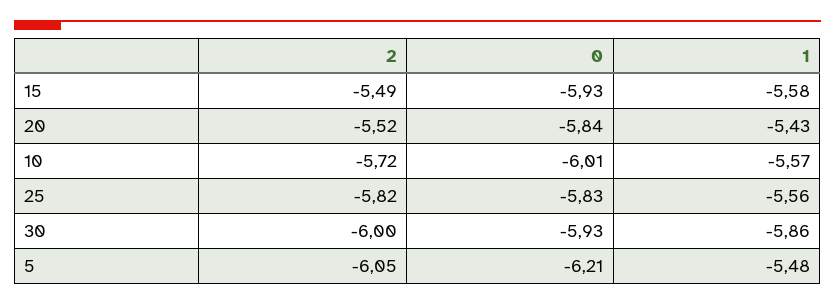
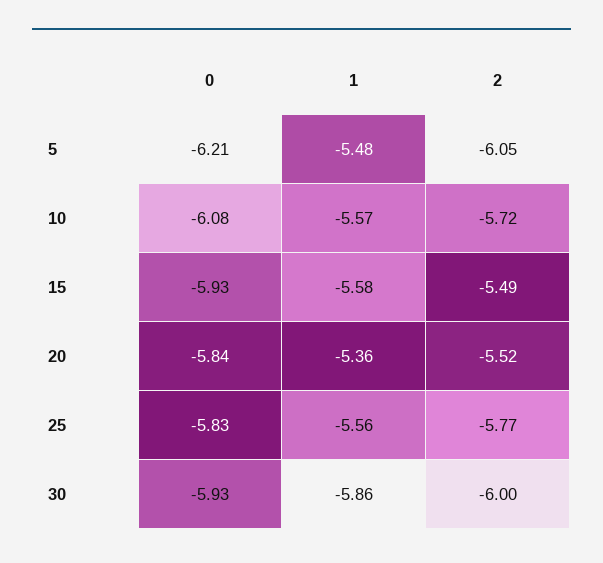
1, 20: -5.43 -> -5.36
0, 10: -6.01 -> -6.08
2, 25: -5.82 -> -5.77

